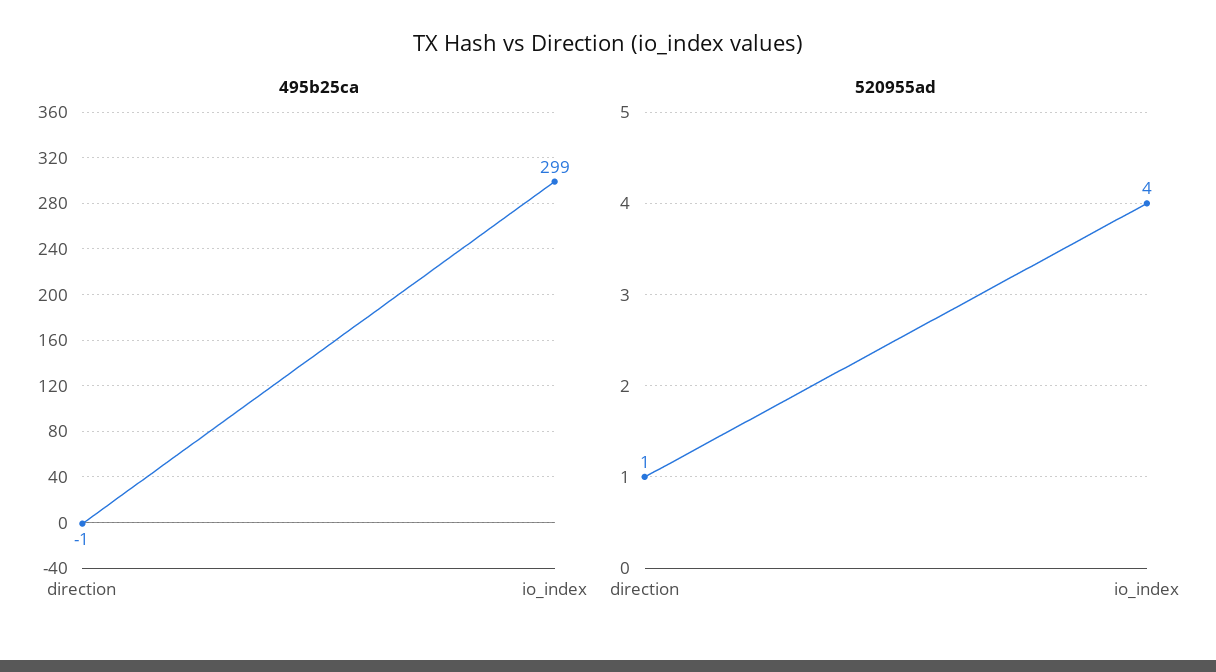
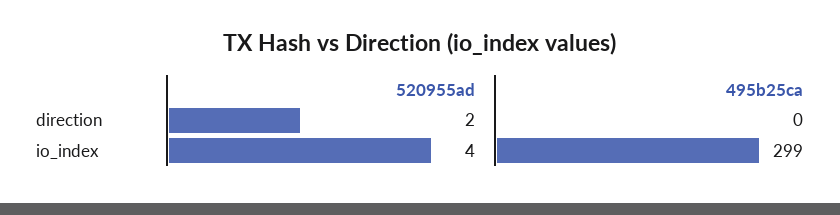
495b25ca, direction: -1 -> 0
520955ad, direction: 1 -> 2

